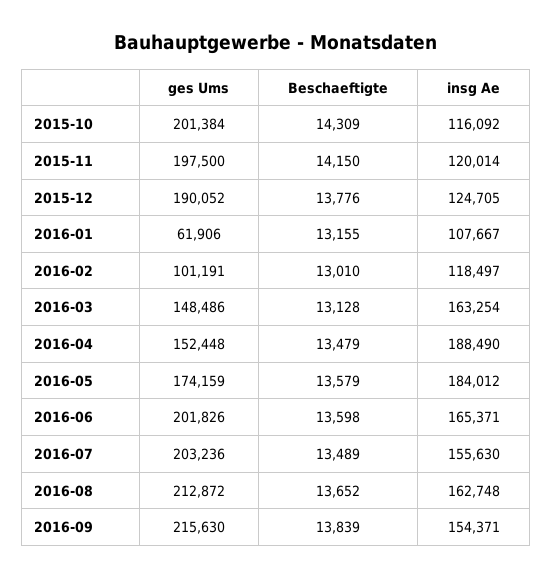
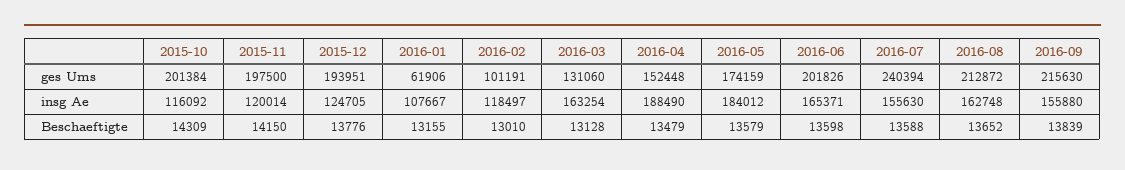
ges Ums, 2015-12: 190052 -> 193951
ges Ums, 2016-03: 148486 -> 131060
ges Ums, 2016-07: 203236 -> 240394
Beschaeftigte, 2016-07: 13489 -> 13588
insg Ae, 2016-09: 154371 -> 155880

